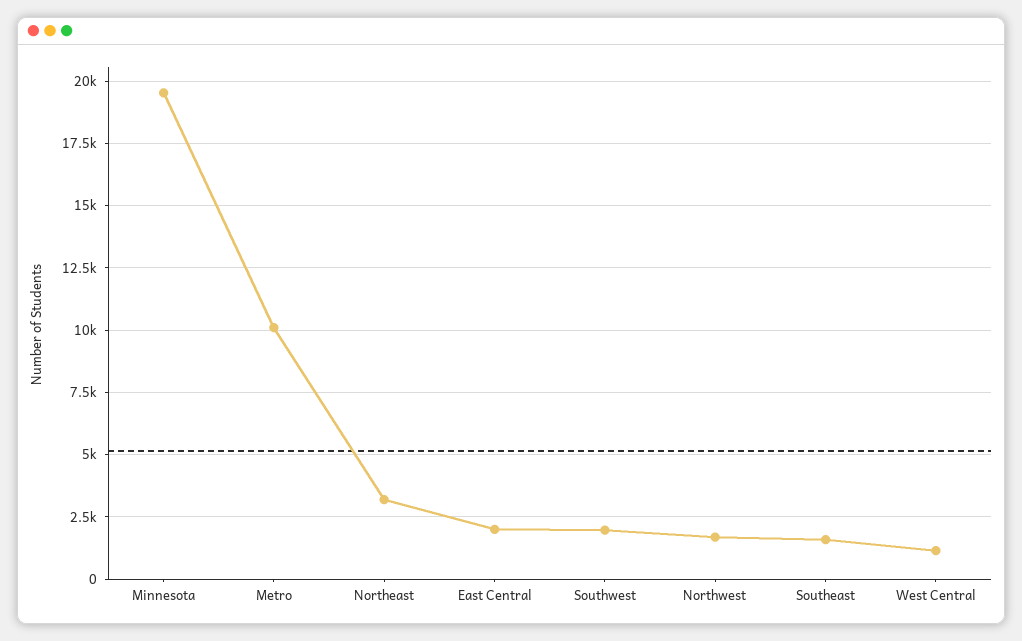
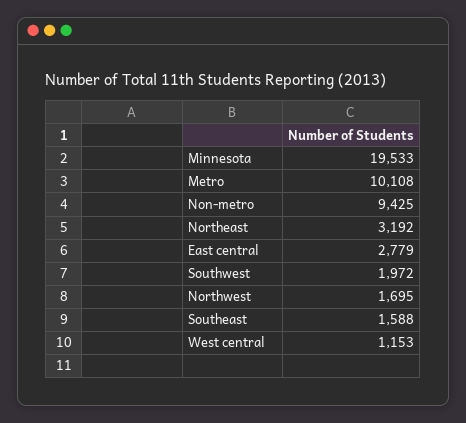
East Central: 2000 -> 2779
Non-metro: none -> 9425

